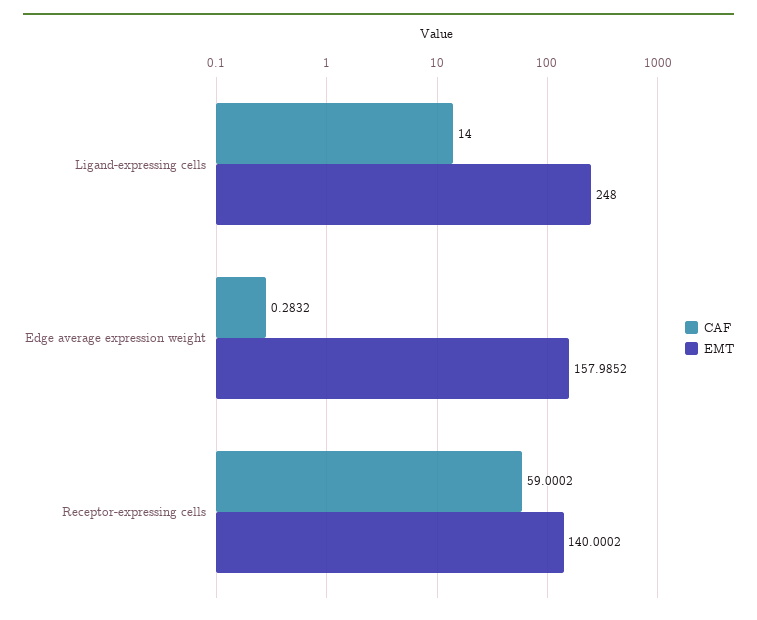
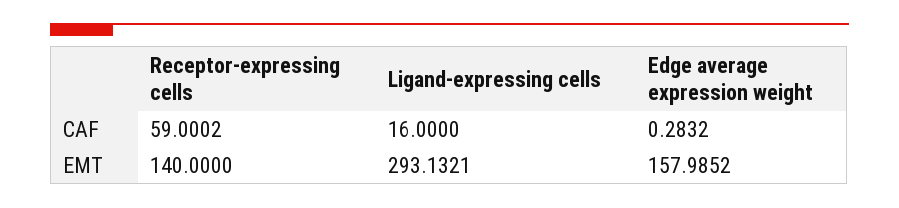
CAF, Ligand-expressing cells: 14 -> 16
EMT, Ligand-expressing cells: 248 -> 293.1321
EMT, Receptor-expressing cells: 140.0002 -> 140

